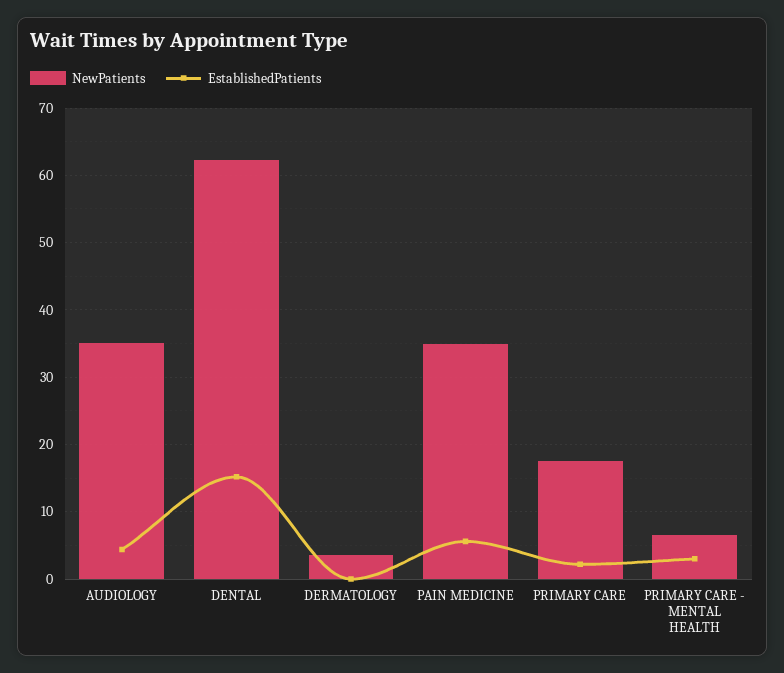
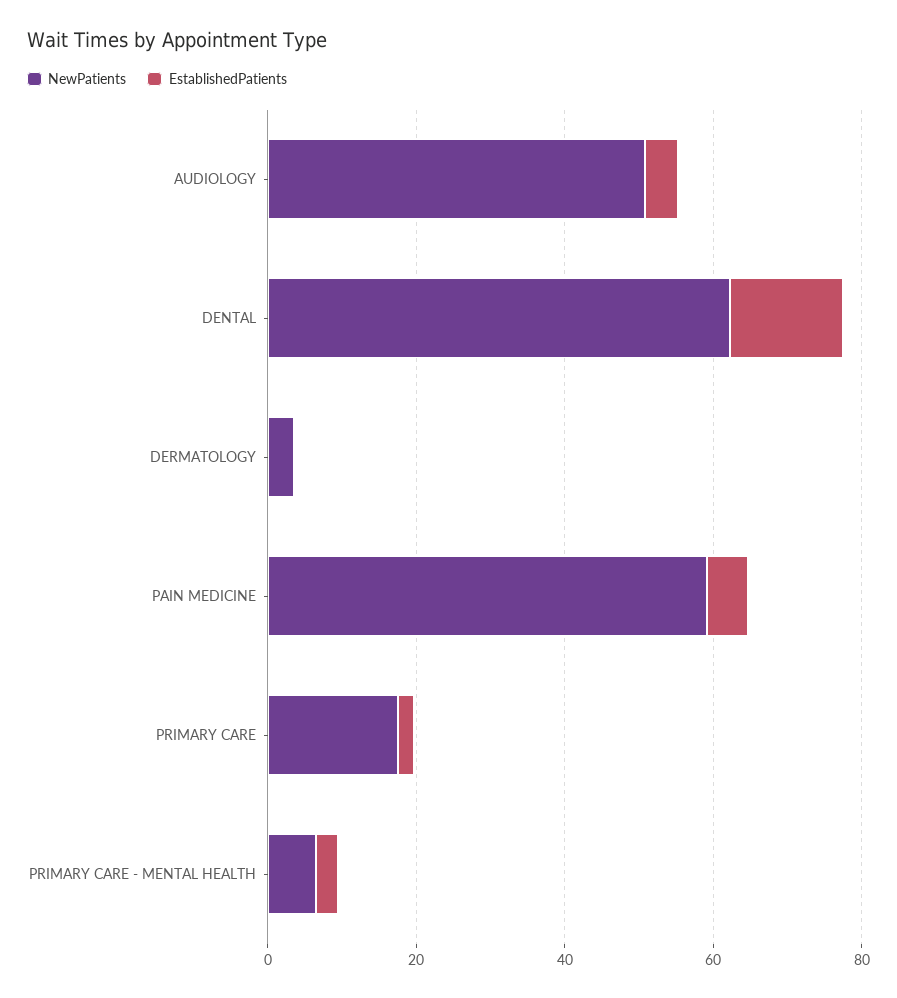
NewPatients, AUDIOLOGY: 35 -> 50
NewPatients, PAIN MEDICINE: 35 -> 60

